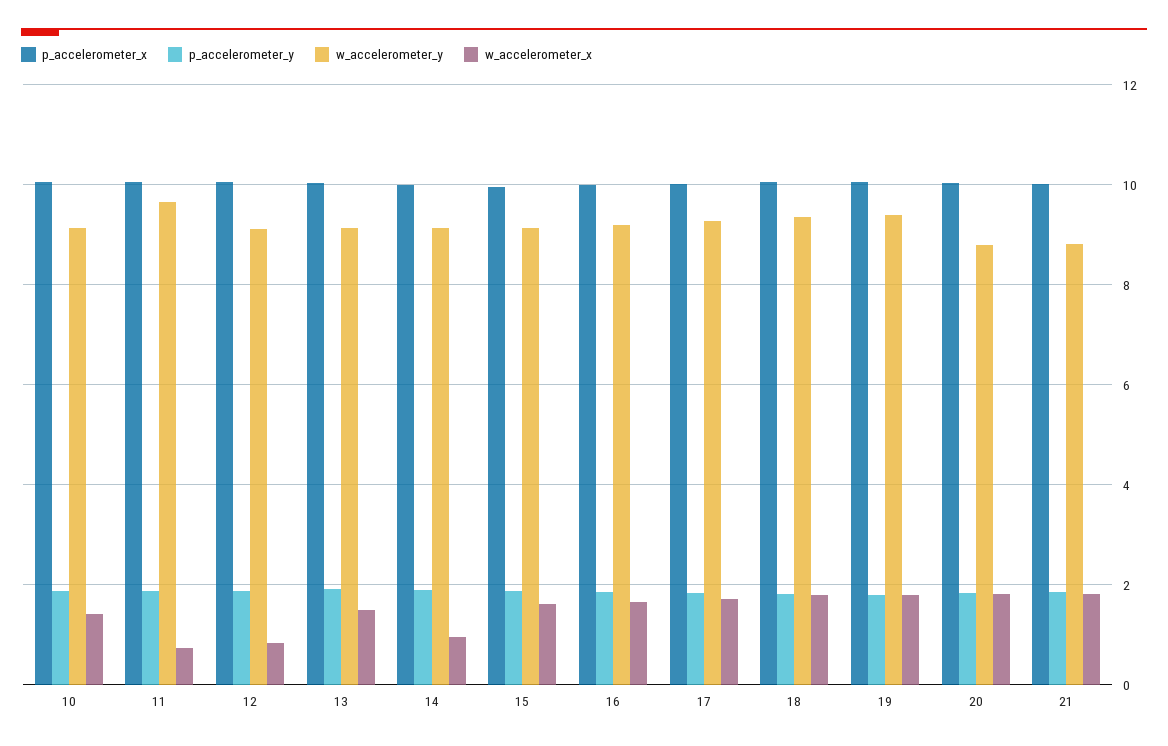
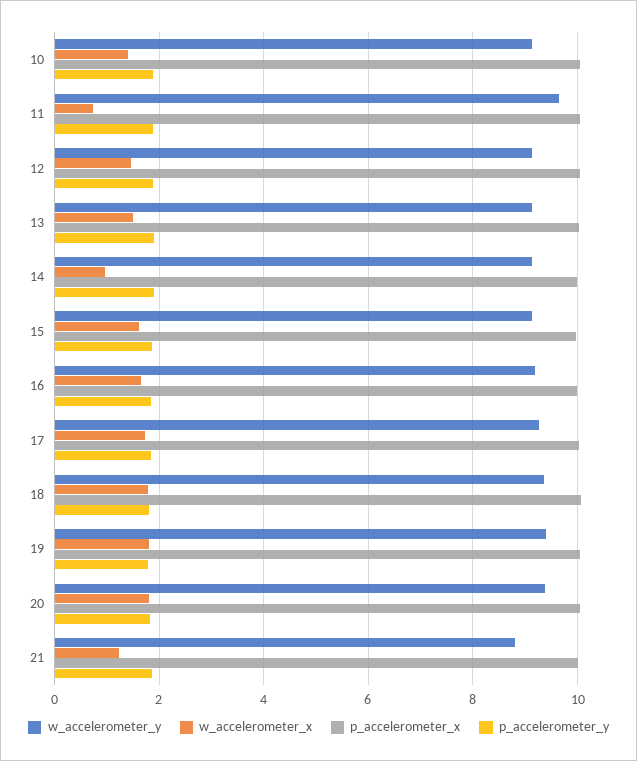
w_accelerometer_x, 12: 0.8 -> 1.4
w_accelerometer_y, 20: 8.8 -> 9.4
w_accelerometer_x, 21: 1.8 -> 1.2

